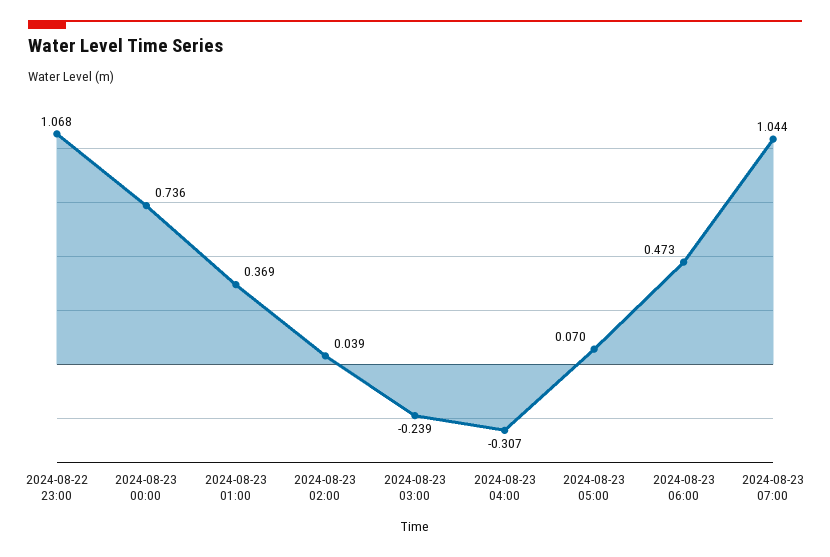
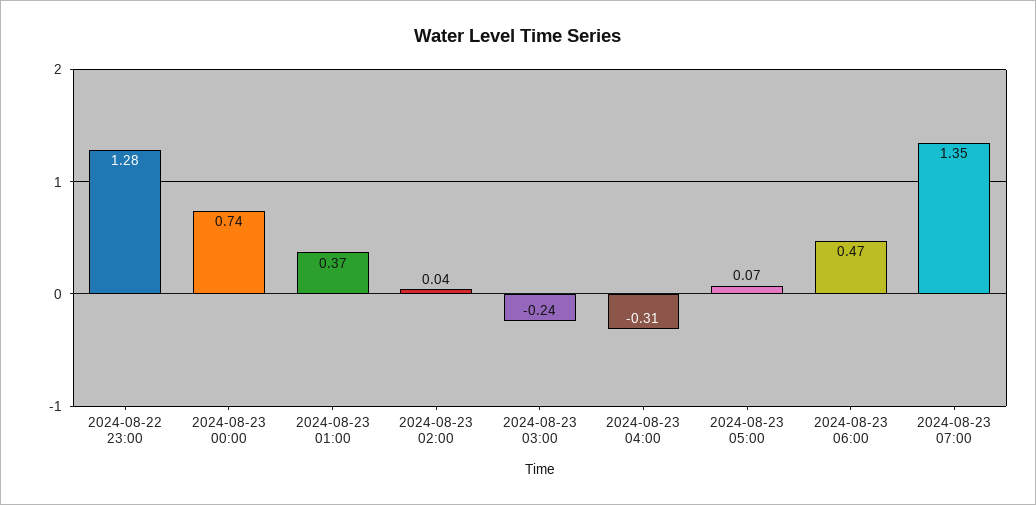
2024-08-22 23:00: 1.068 -> 1.28
2024-08-23 07:00: 1.044 -> 1.35

